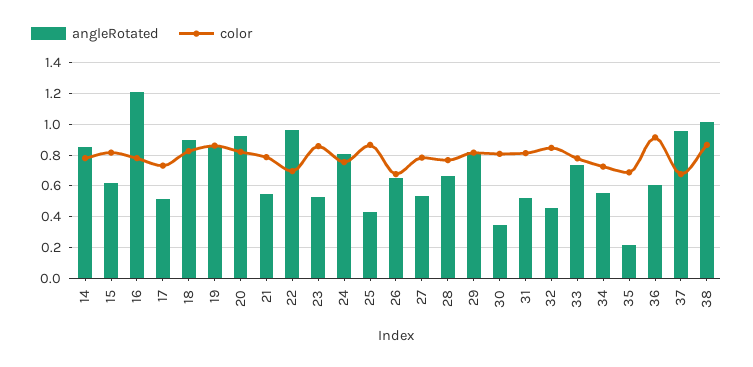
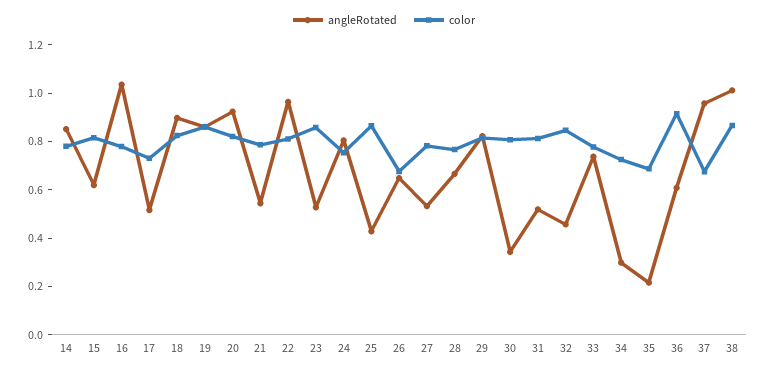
angleRotated, 16: 1.2 -> 1.05
color, 22: 0.7 -> 0.8
angleRotated, 34: 0.55 -> 0.3

